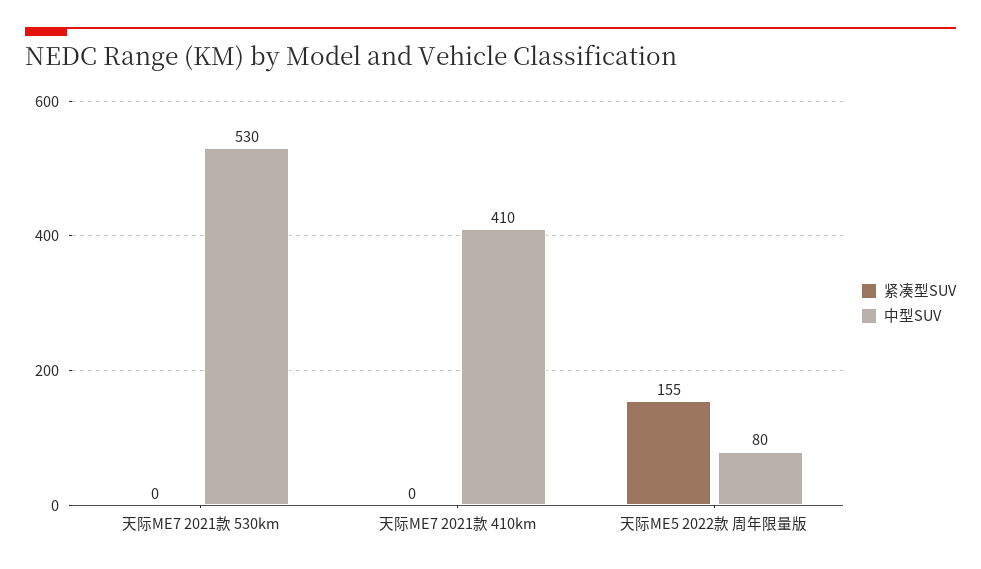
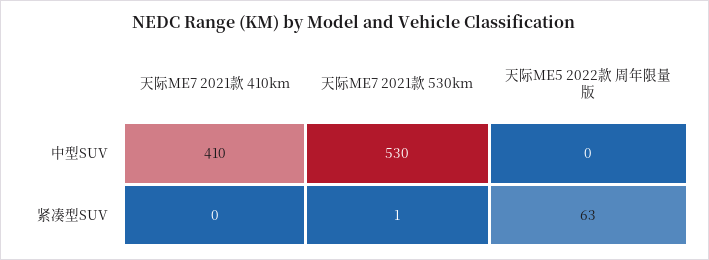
紧凑型SUV, 天际ME7 2021款 530km: 0 -> 1
紧凑型SUV, 天际ME5 2022款 周年限量版: 155 -> 63
中型SUV, 天际ME5 2022款 周年限量版: 80 -> 0

